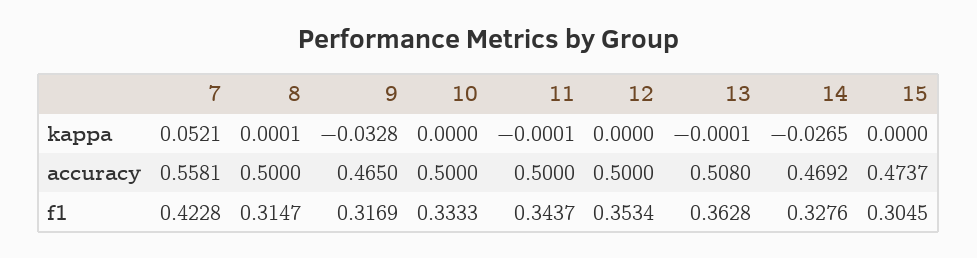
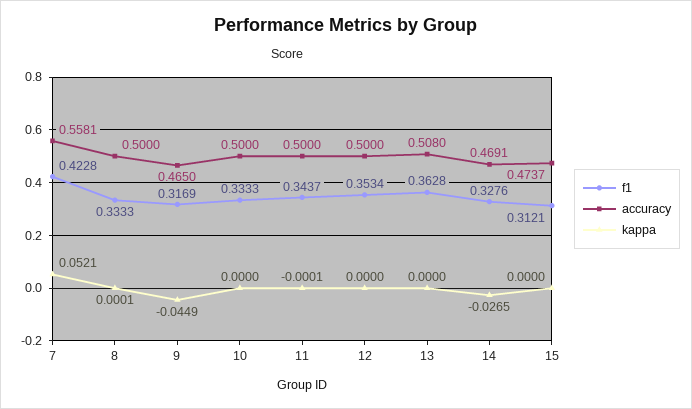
kappa, 9: -0.0328 -> -0.0449
kappa, 13: -0.0001 -> 0
accuracy, 14: 0.4692 -> 0.4691
f1, 8: 0.3147 -> 0.3333
f1, 15: 0.3045 -> 0.3121

